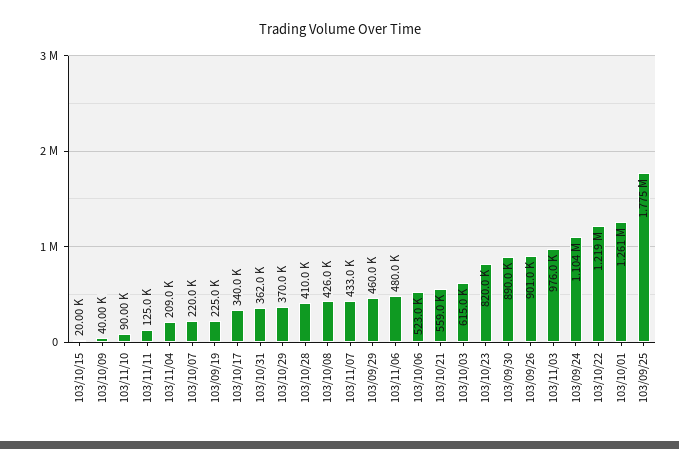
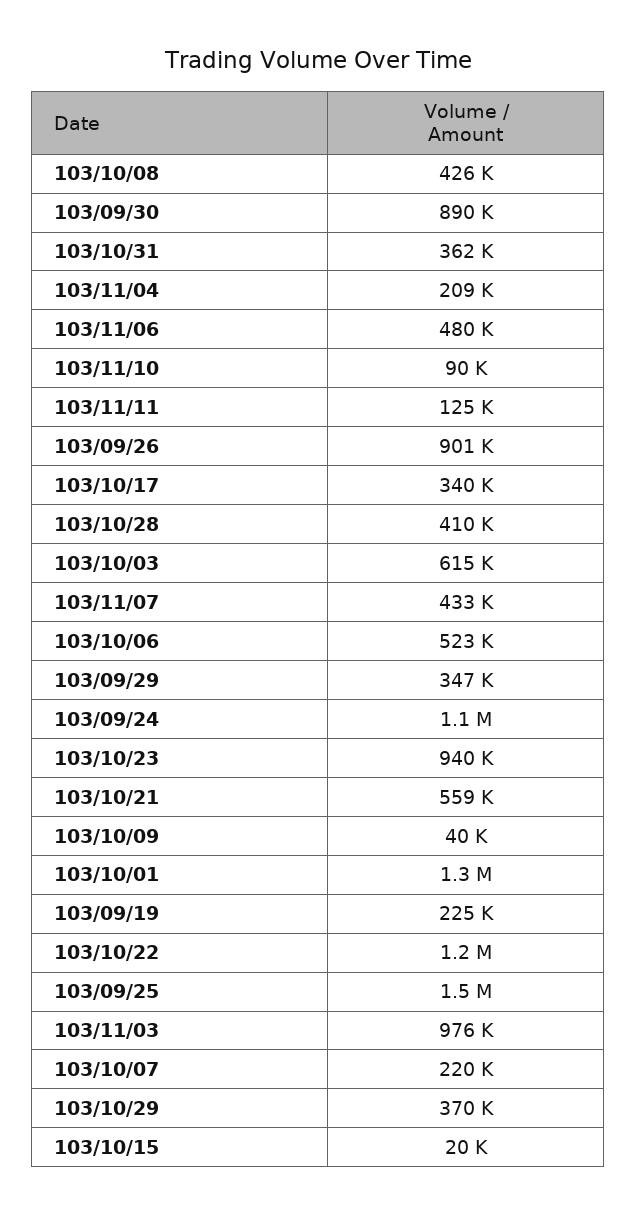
103/09/29: 460000 -> 347000
103/10/23: 820000 -> 940000
103/09/25: 1775000 -> 1500000

